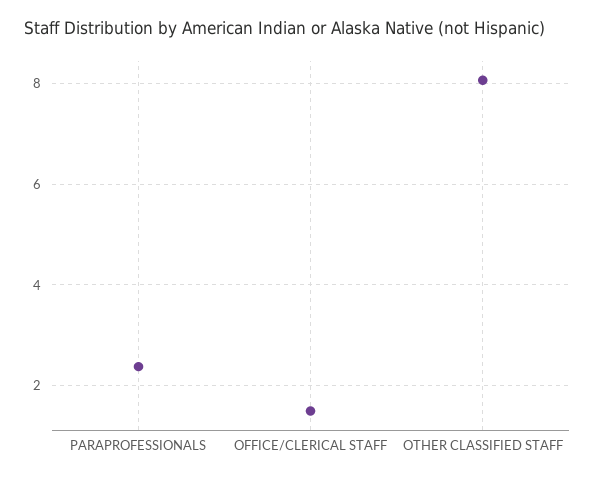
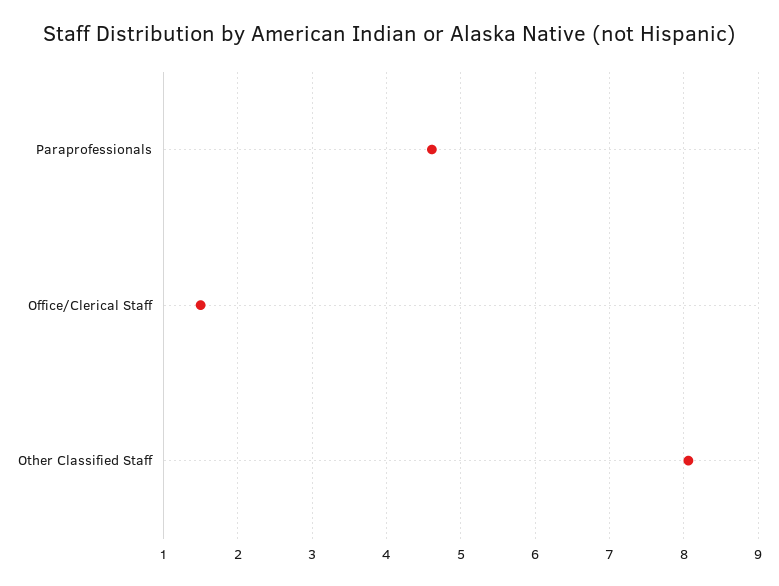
PARAPROFESSIONALS: 2.4 -> 4.6

